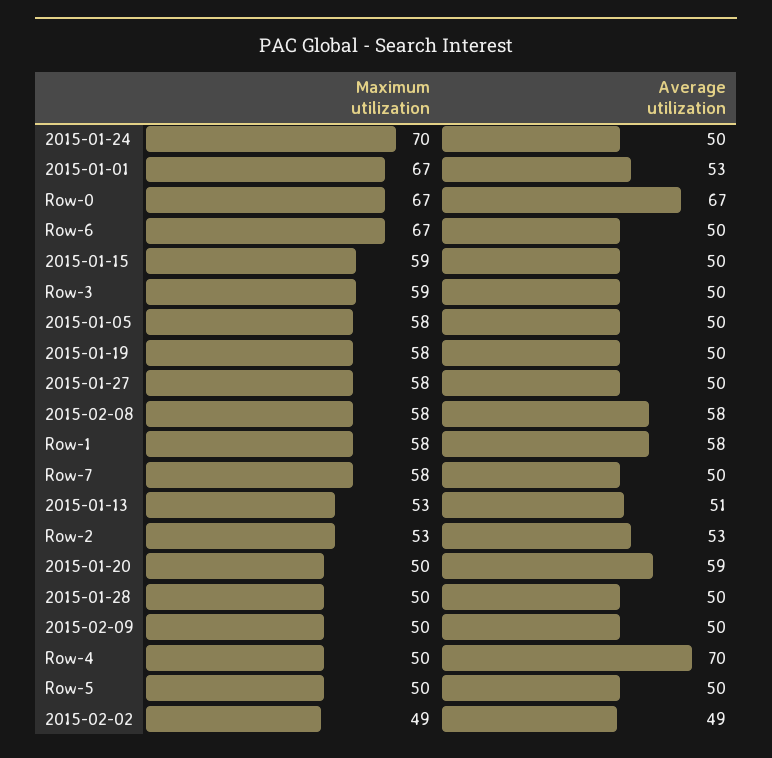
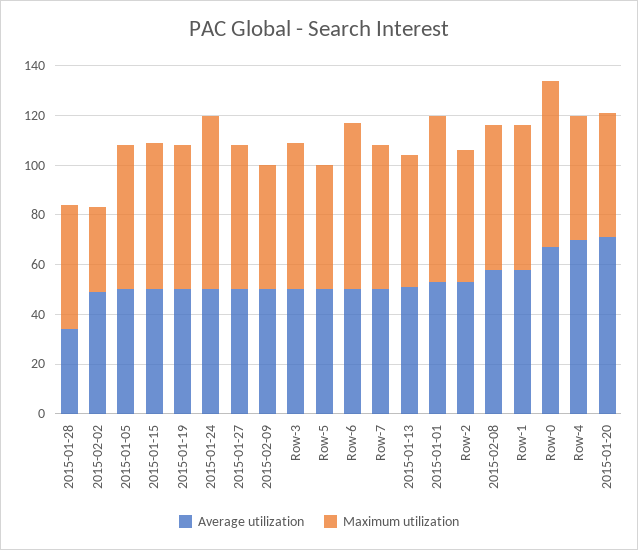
Average utilization, 2015-01-20: 59 -> 70
Average utilization, 2015-01-28: 50 -> 35
Maximum utilization, 2015-02-02: 49 -> 35

